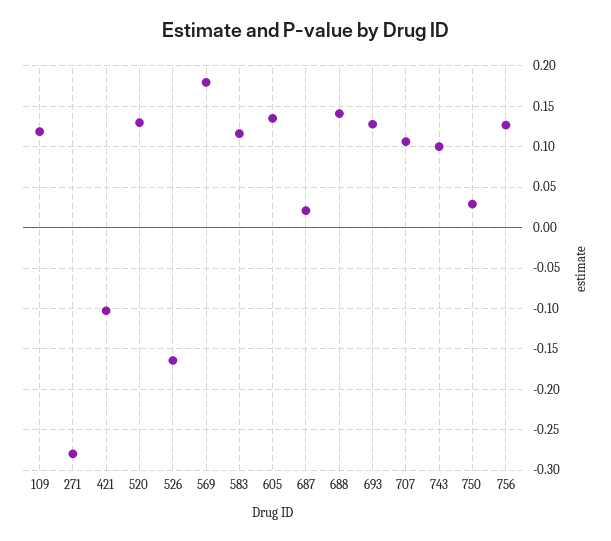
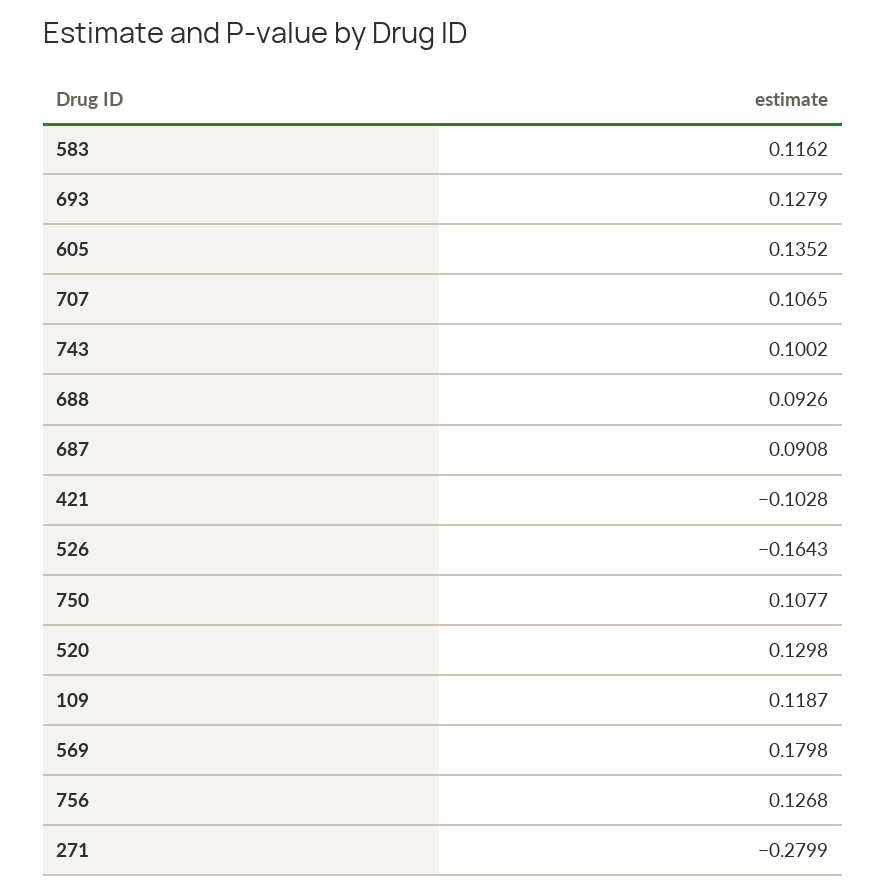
687: 0.02 -> 0.0908
688: 0.14 -> 0.0926
750: 0.03 -> 0.1077

